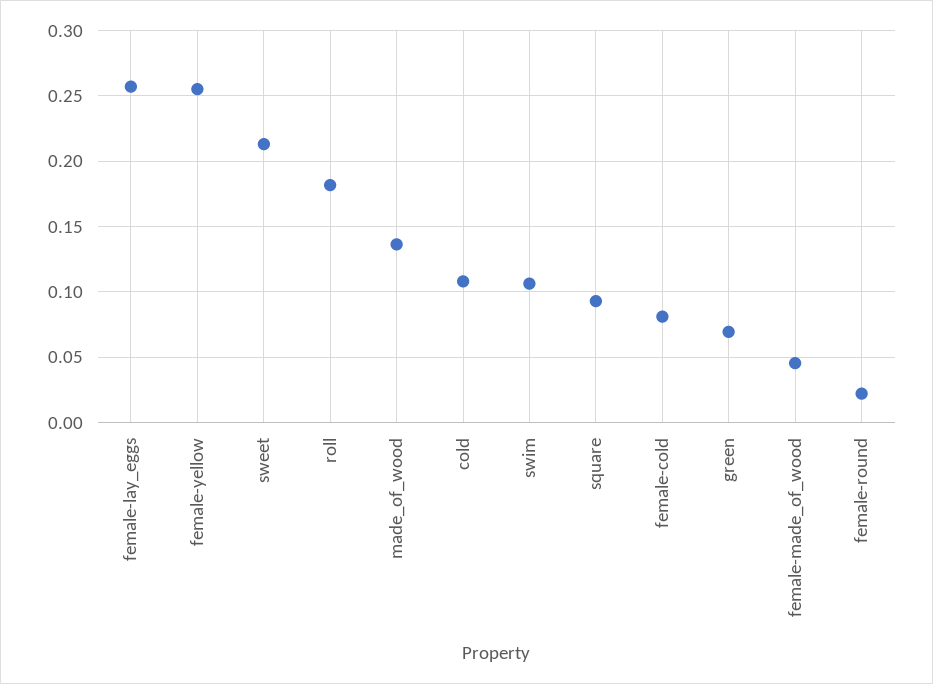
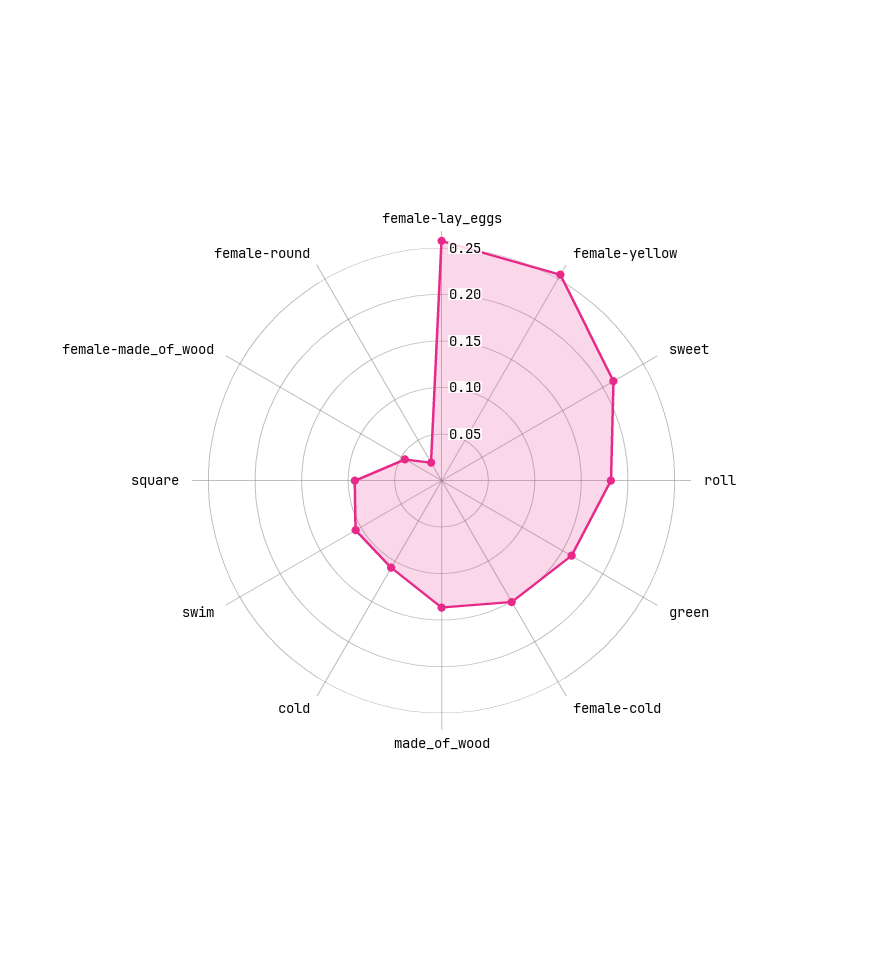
female-cold: 0.08 -> 0.15
green: 0.07 -> 0.16

